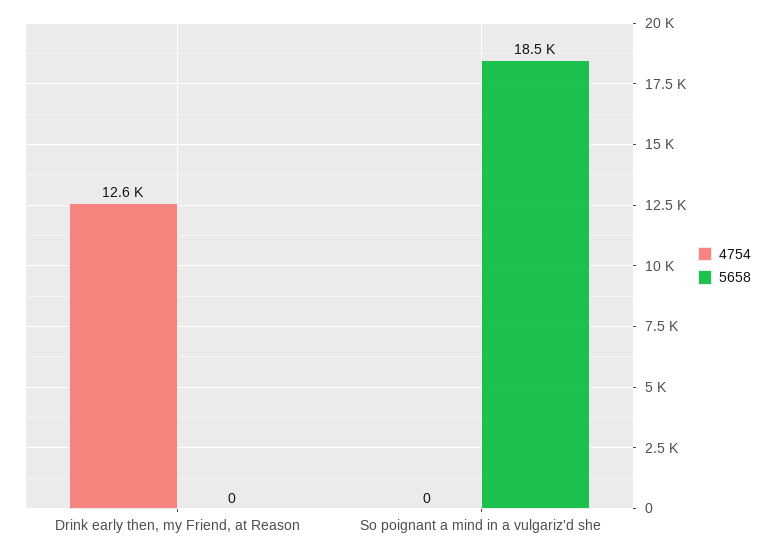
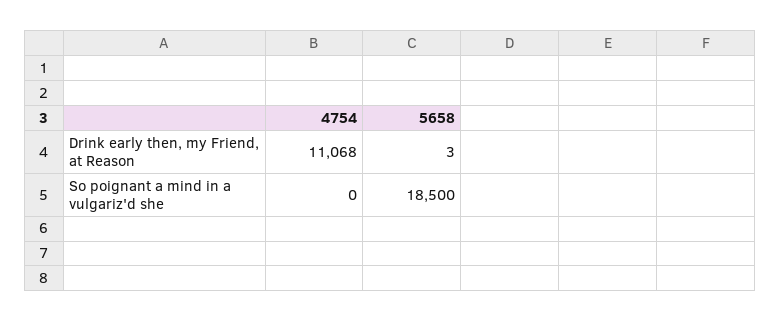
4754, Drink early then, my Friend, at Reason: 12600 -> 11068
5658, Drink early then, my Friend, at Reason: 0 -> 3

